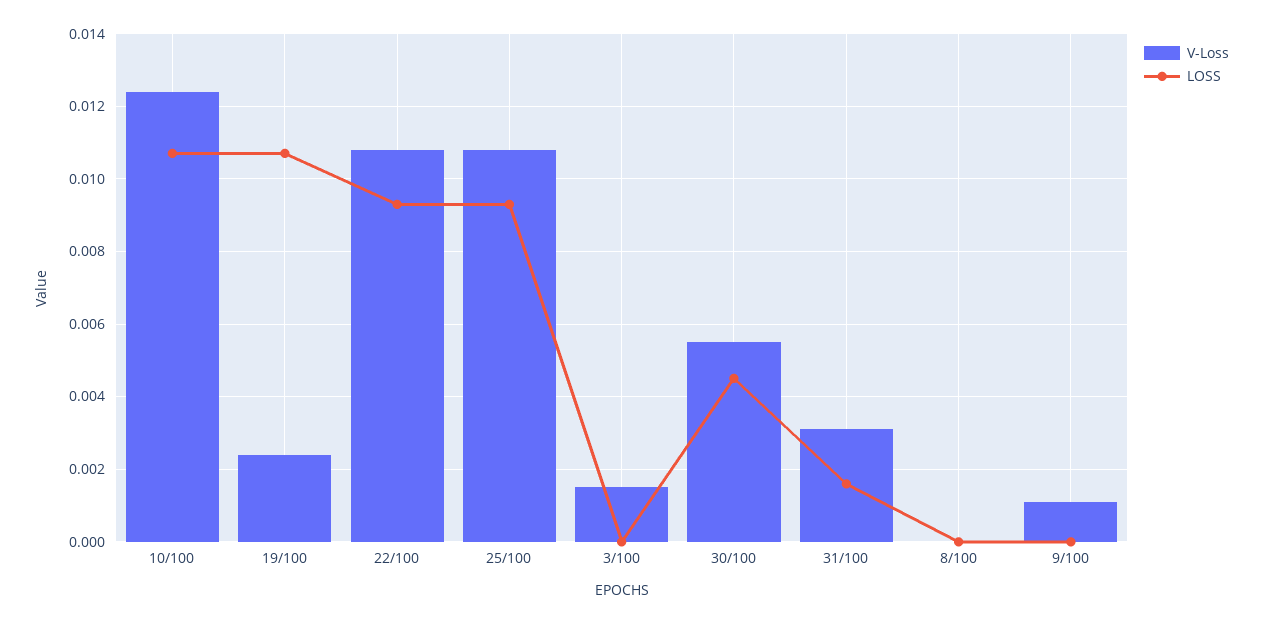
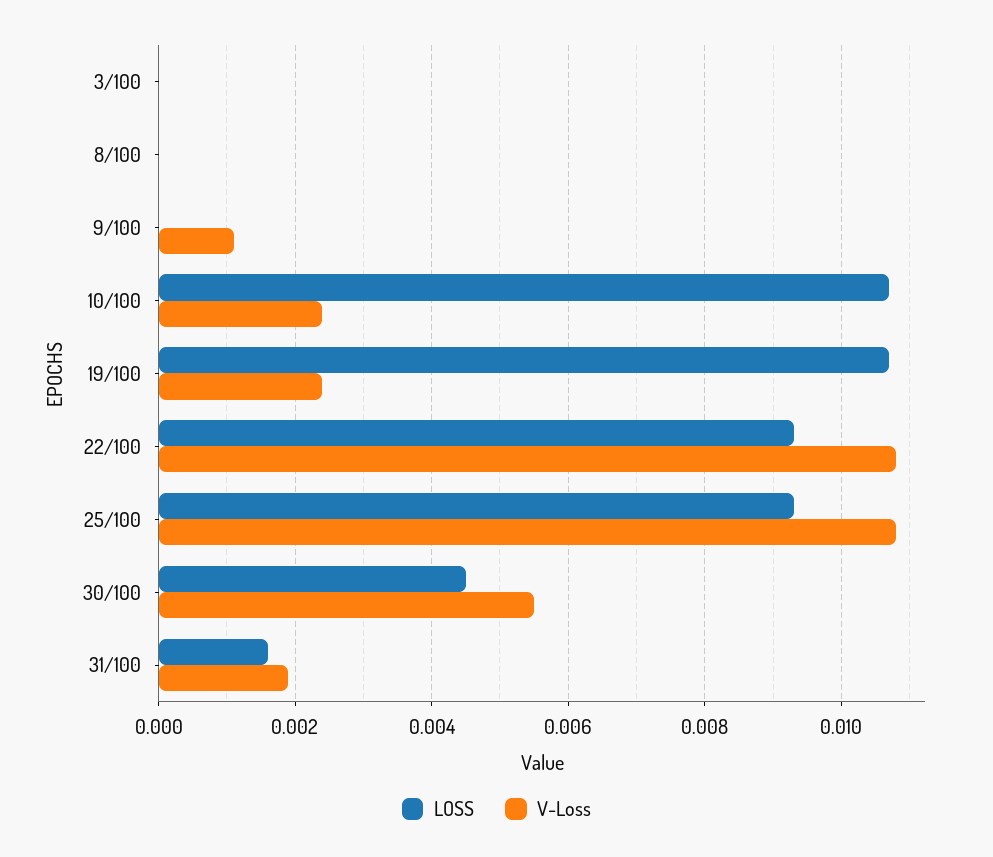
V-Loss, 10/100: 0.0125 -> 0.0025
V-Loss, 3/100: 0.0015 -> 0
V-Loss, 31/100: 0.003 -> 0.002

